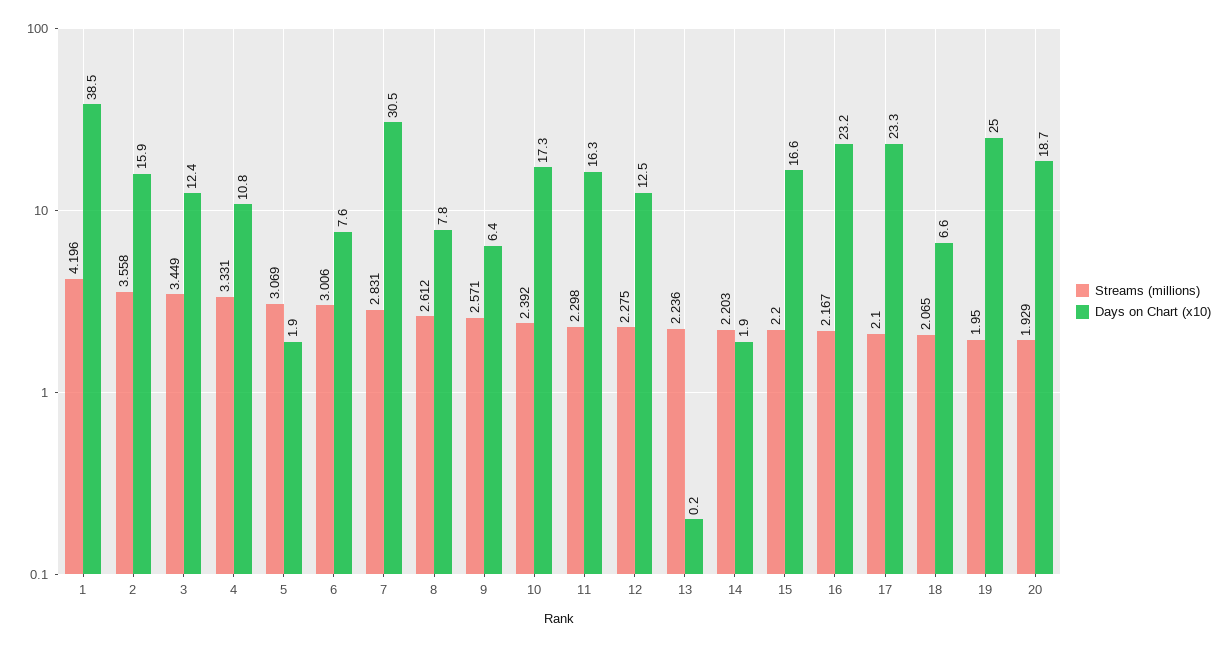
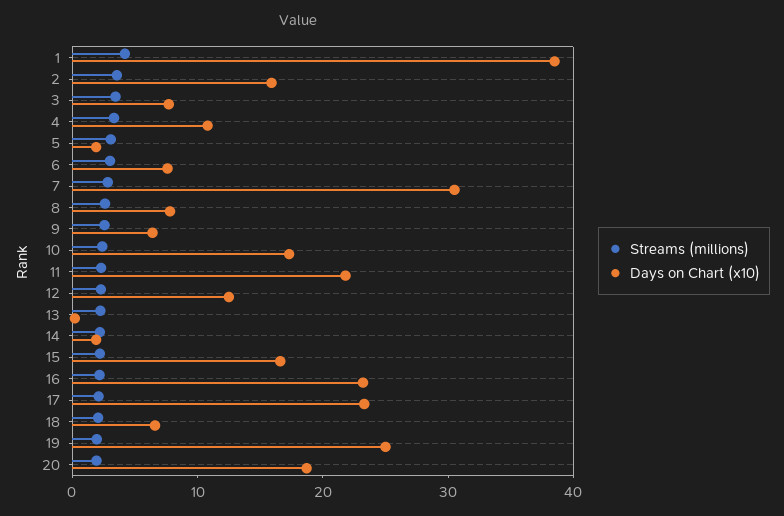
Days on Chart (x10), 3: 12.4 -> 8
Days on Chart (x10), 11: 16.3 -> 22

